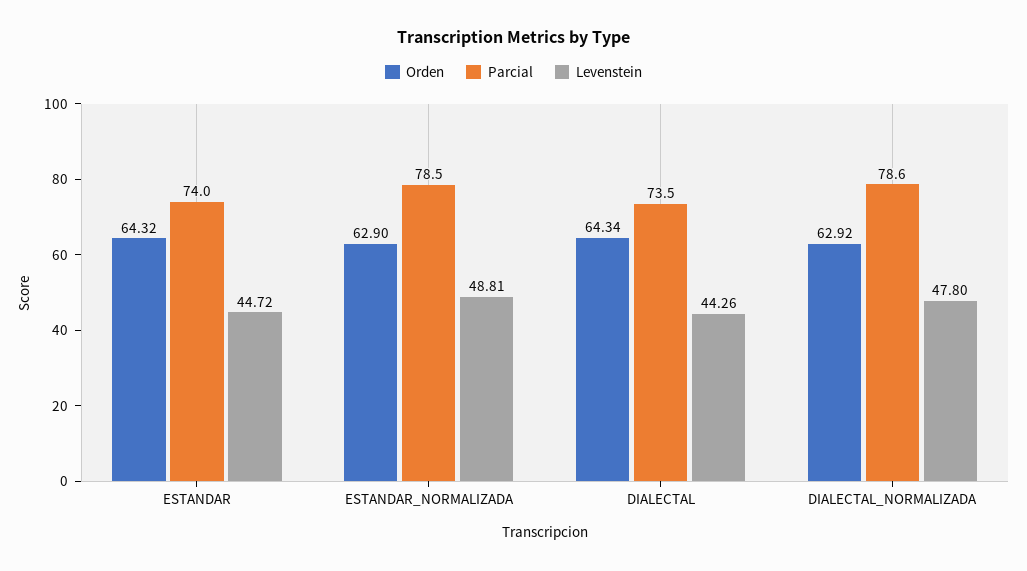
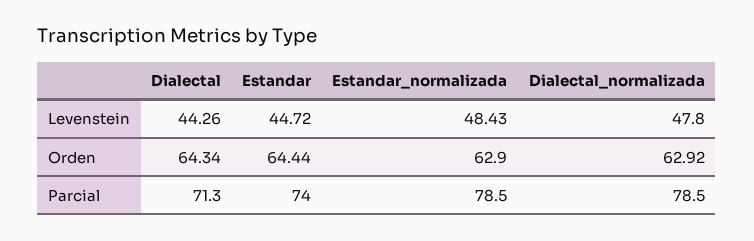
Orden, ESTANDAR: 64.32 -> 64.44
Levenstein, ESTANDAR_NORMALIZADA: 48.81 -> 48.43
Parcial, DIALECTAL: 73.5 -> 71.3
Parcial, DIALECTAL_NORMALIZADA: 78.6 -> 78.5

